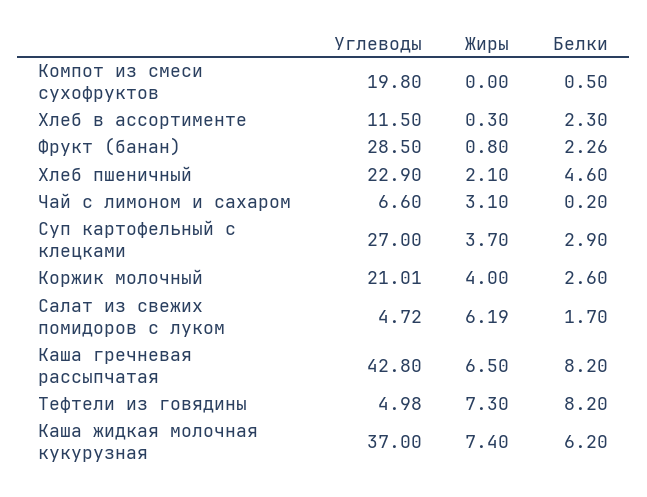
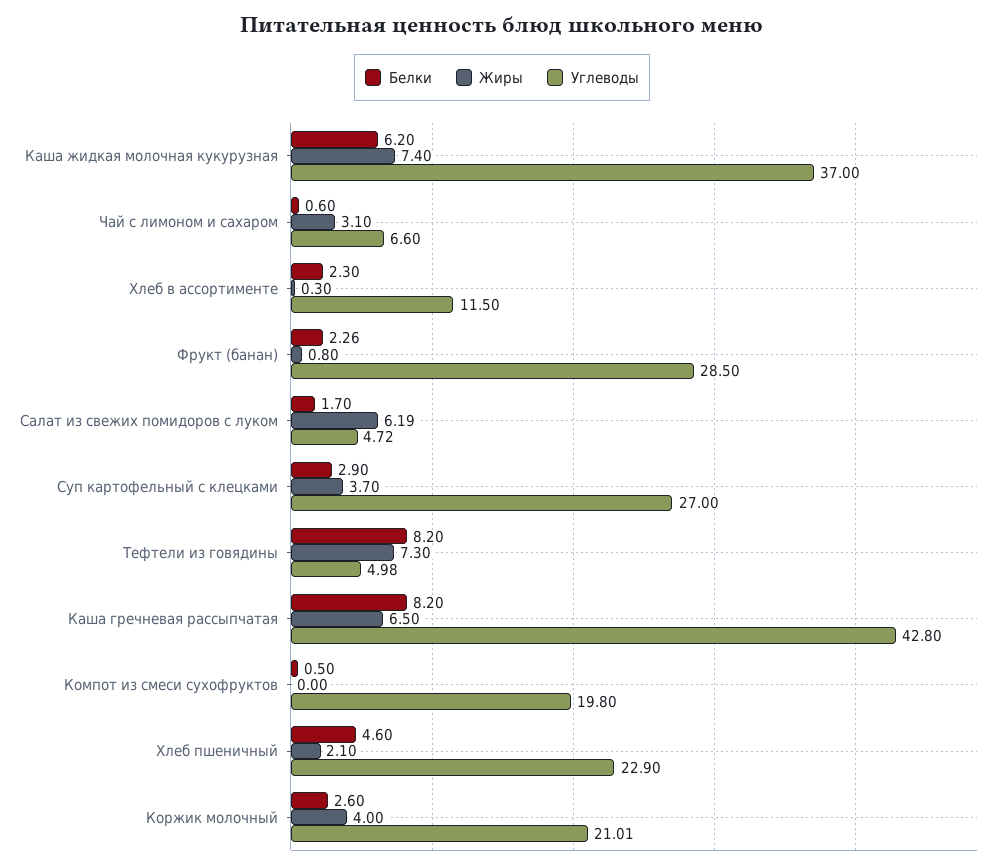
Белки, Чай с лимоном и сахаром: 0.2 -> 0.6

